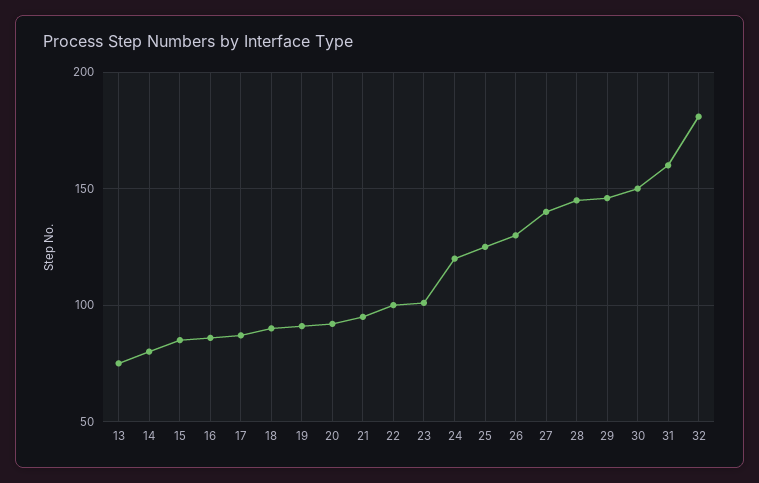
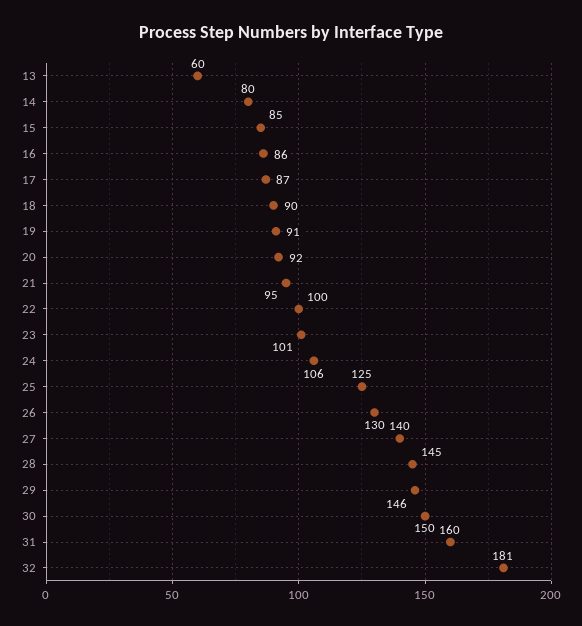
13: 75 -> 60
24: 120 -> 106

